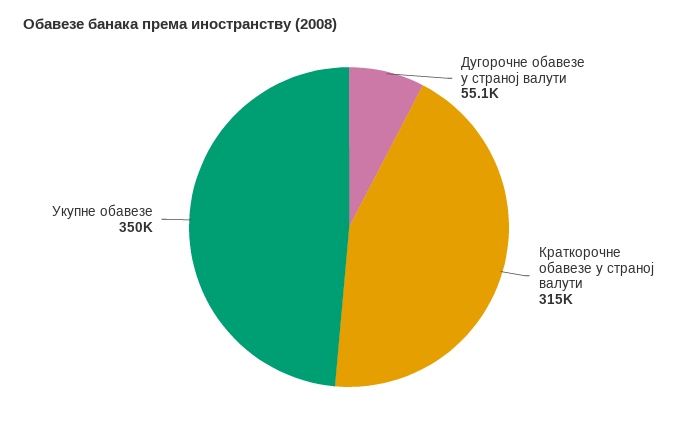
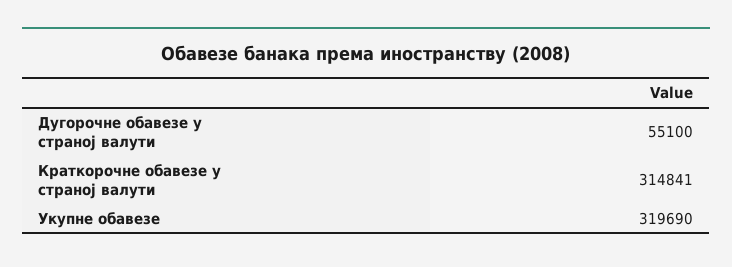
Укупне обавезе: 350000 -> 319690

